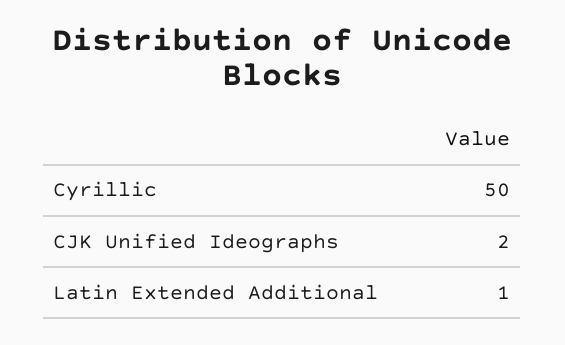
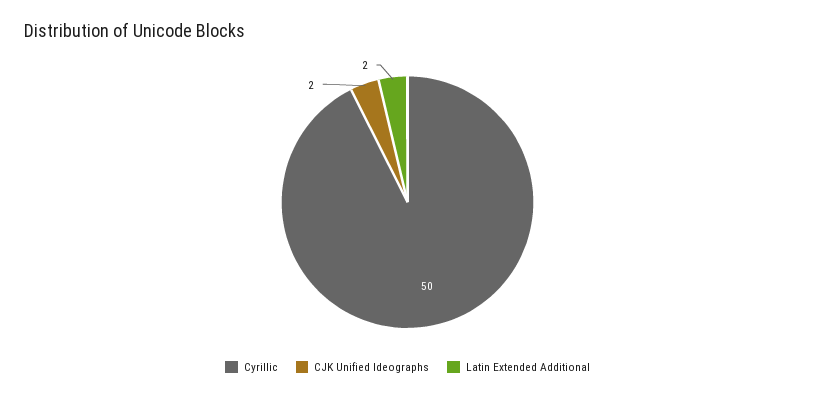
Latin Extended Additional: 1 -> 2

